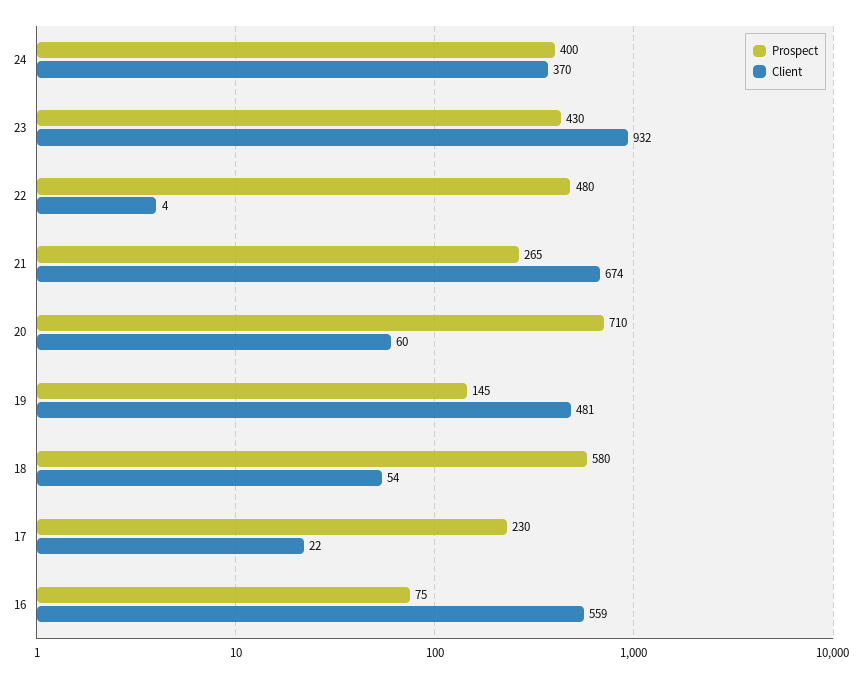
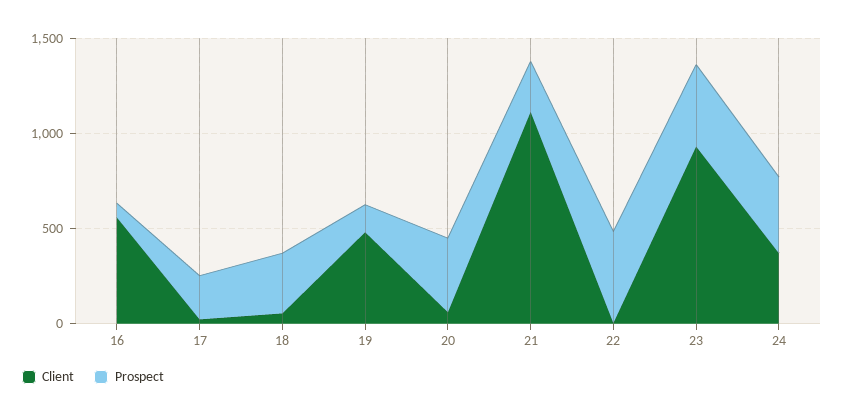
Client, 21: 674 -> 1100
Prospect, 20: 710 -> 400
Prospect, 18: 580 -> 300

